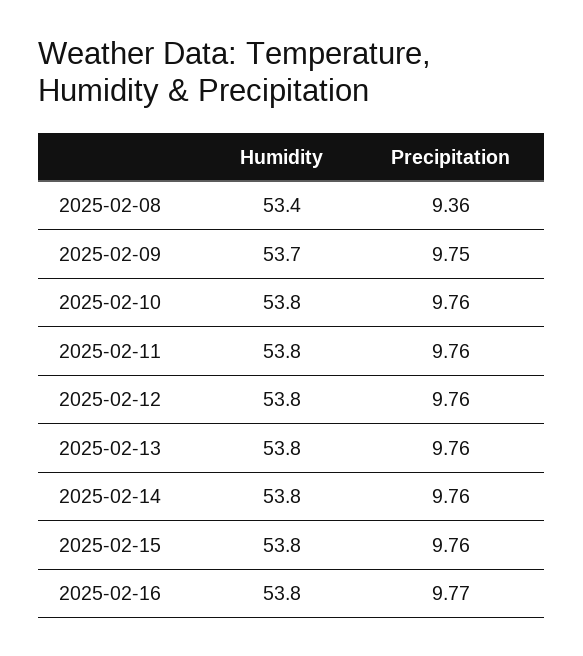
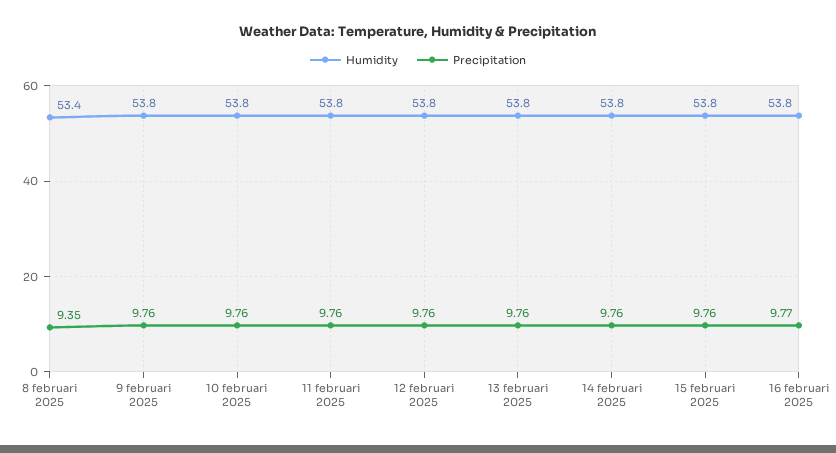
Precipitation, 2025-02-08: 9.36 -> 9.35
Humidity, 2025-02-09: 53.7 -> 53.8
Precipitation, 2025-02-09: 9.75 -> 9.76

